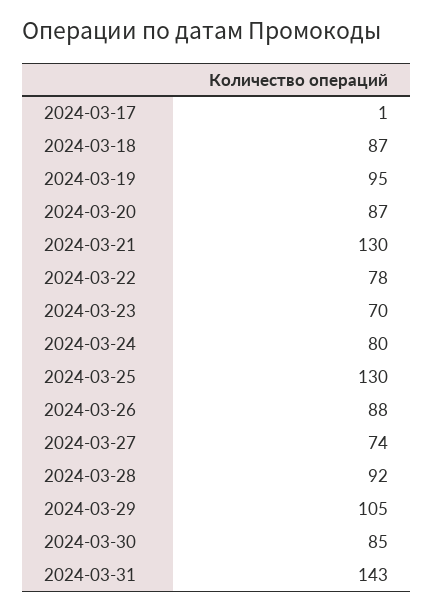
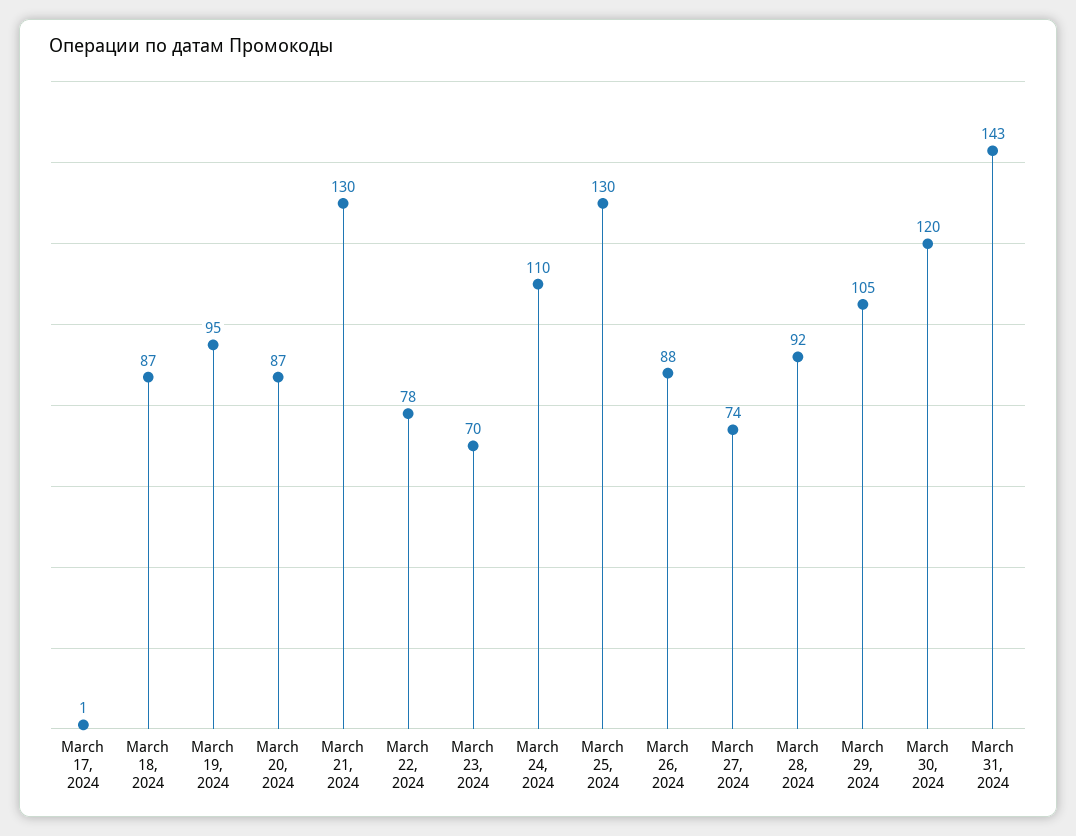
2024-03-24: 80 -> 110
2024-03-30: 85 -> 120

